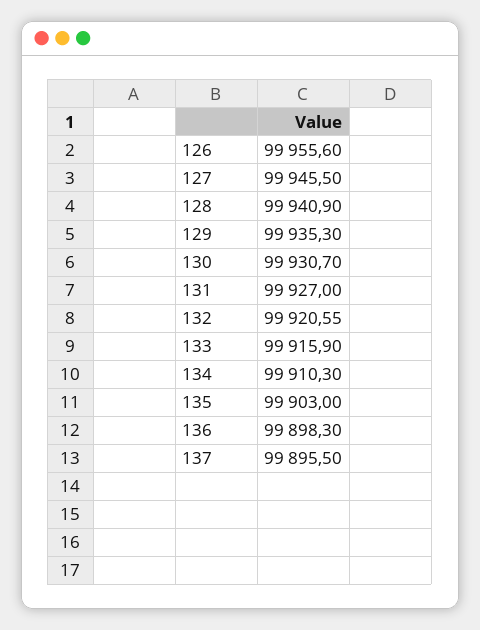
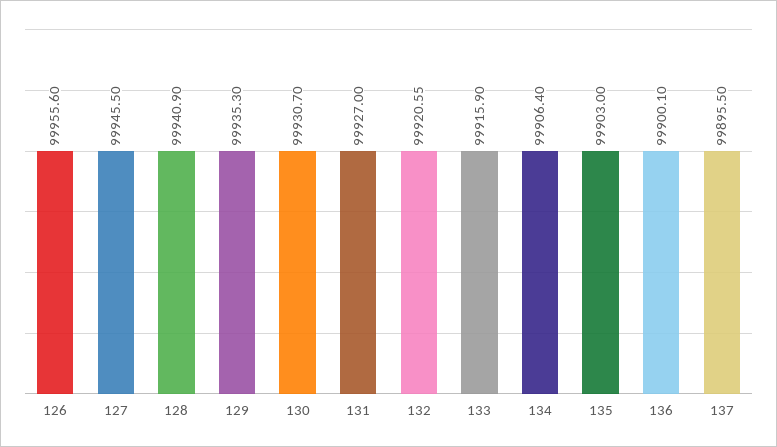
134: 99910.3 -> 99906.4
136: 99898.3 -> 99900.1

